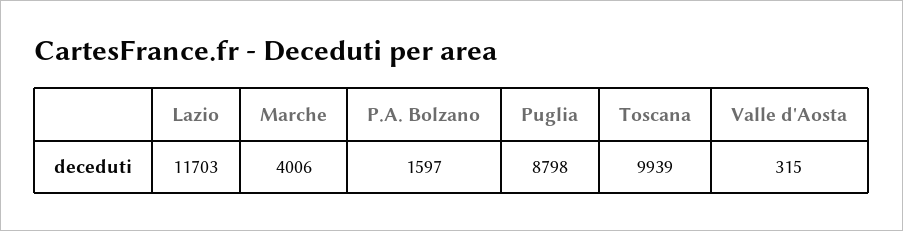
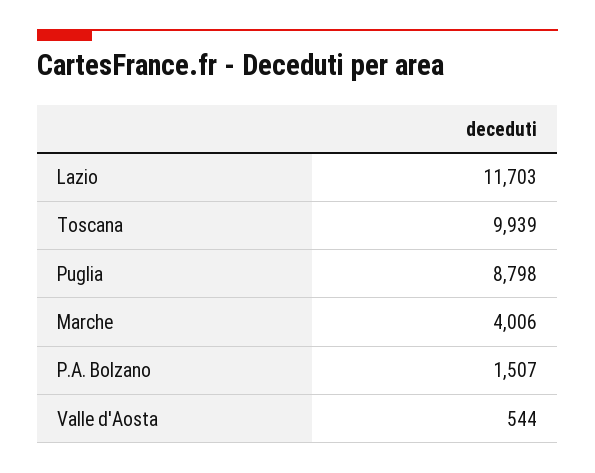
P.A. Bolzano: 1597 -> 1507
Valle d'Aosta: 315 -> 544

